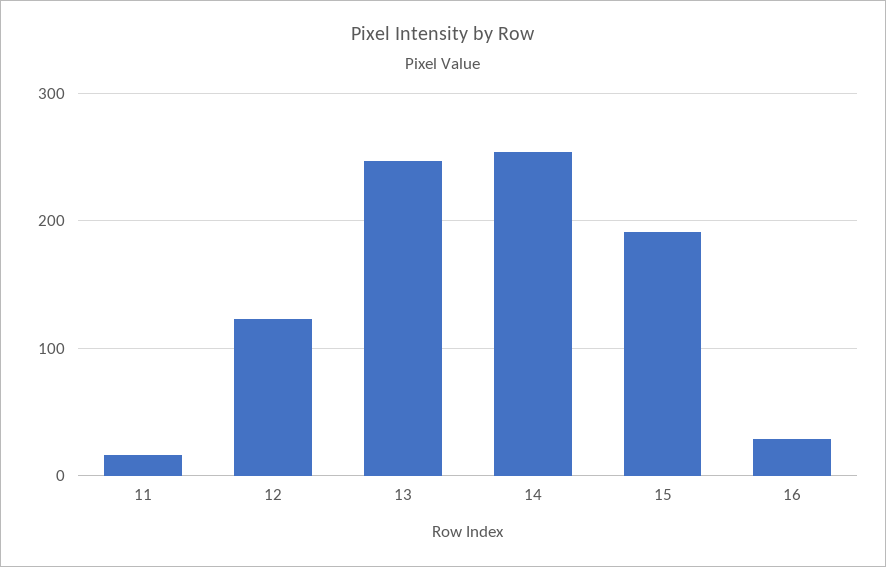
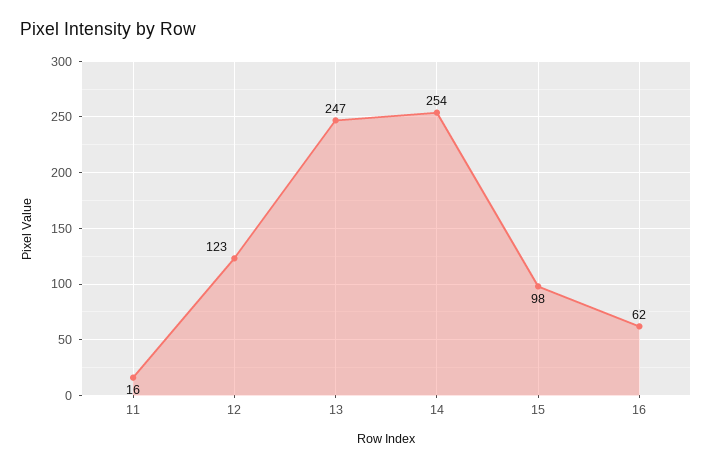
15: 190 -> 98
16: 30 -> 62

